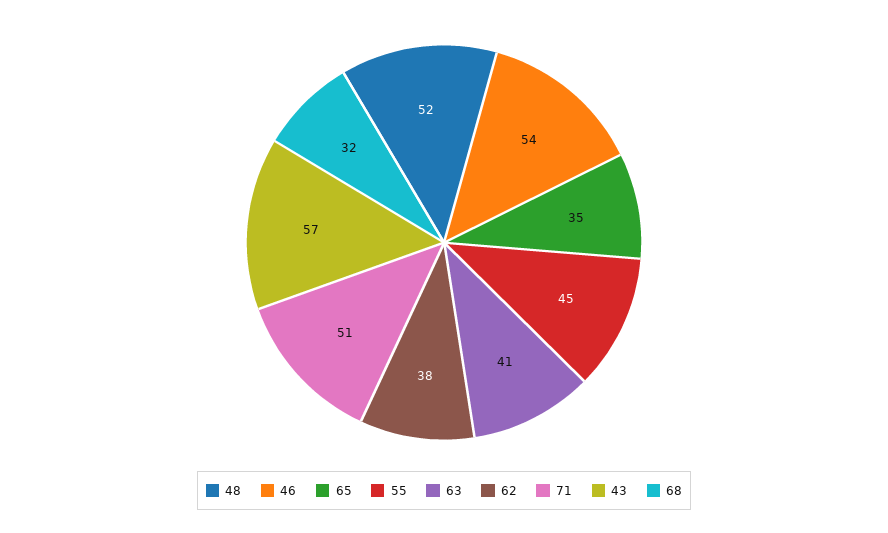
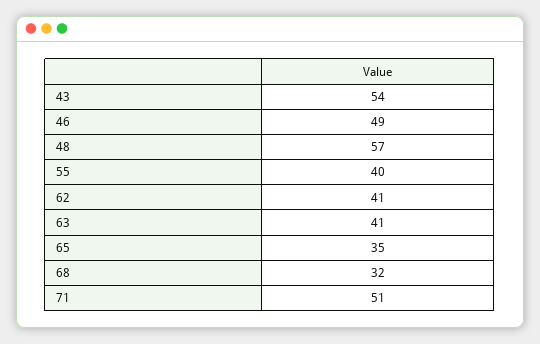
48: 52 -> 57
46: 54 -> 49
55: 45 -> 40
62: 38 -> 41
43: 57 -> 54

